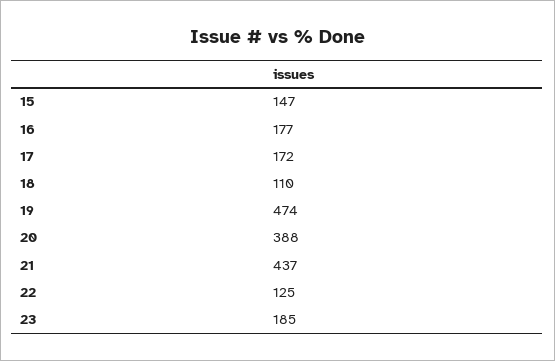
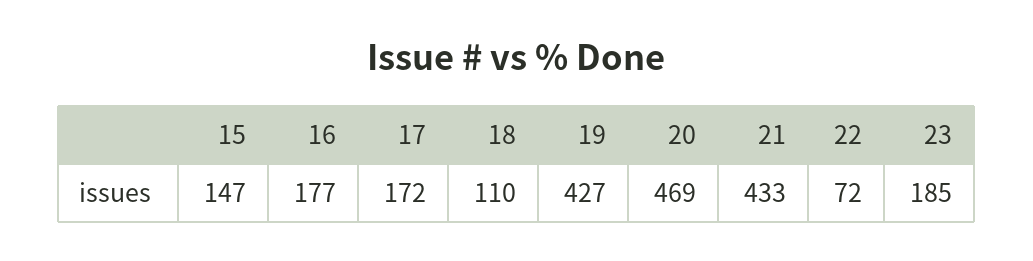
19: 474 -> 427
20: 388 -> 469
21: 437 -> 433
22: 125 -> 72

